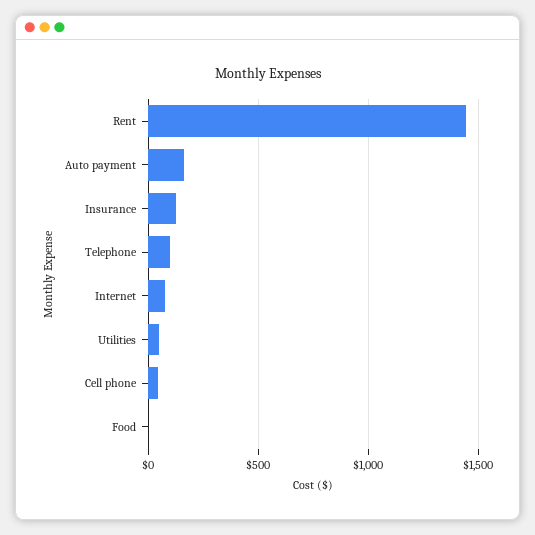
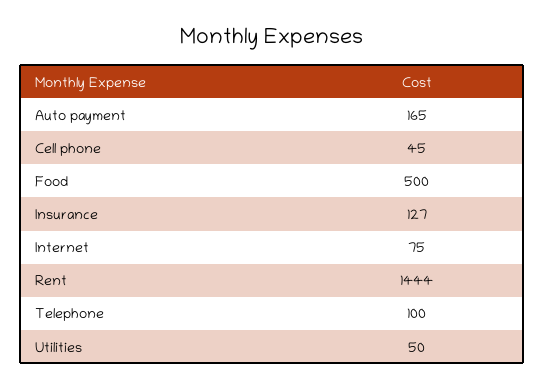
Food: 0 -> 500

